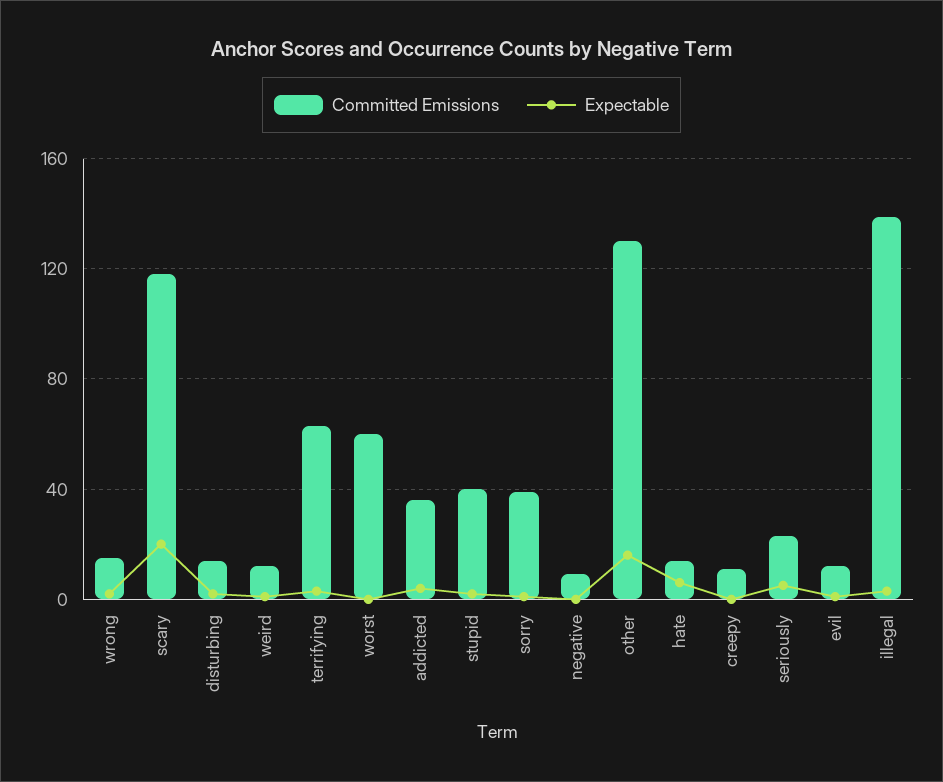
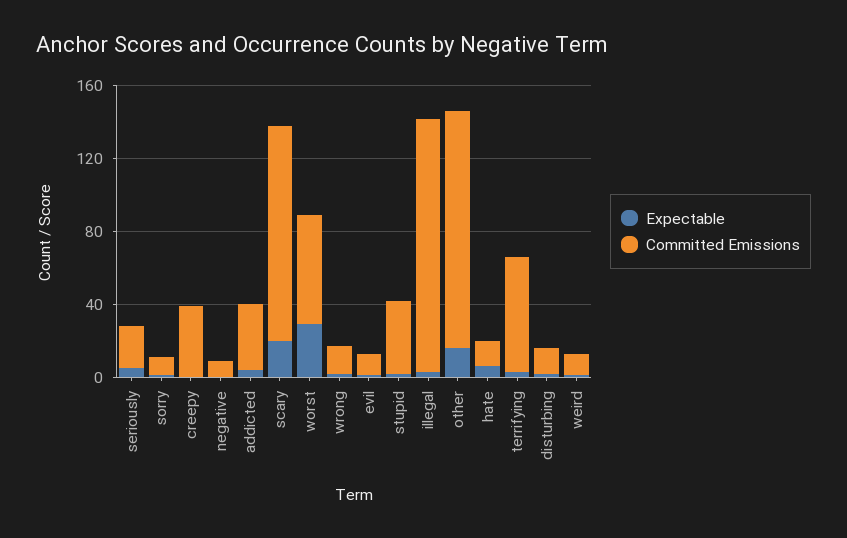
Expectable, worst: 0 -> 30
Committed Emissions, sorry: 40 -> 10
Committed Emissions, creepy: 10 -> 40

